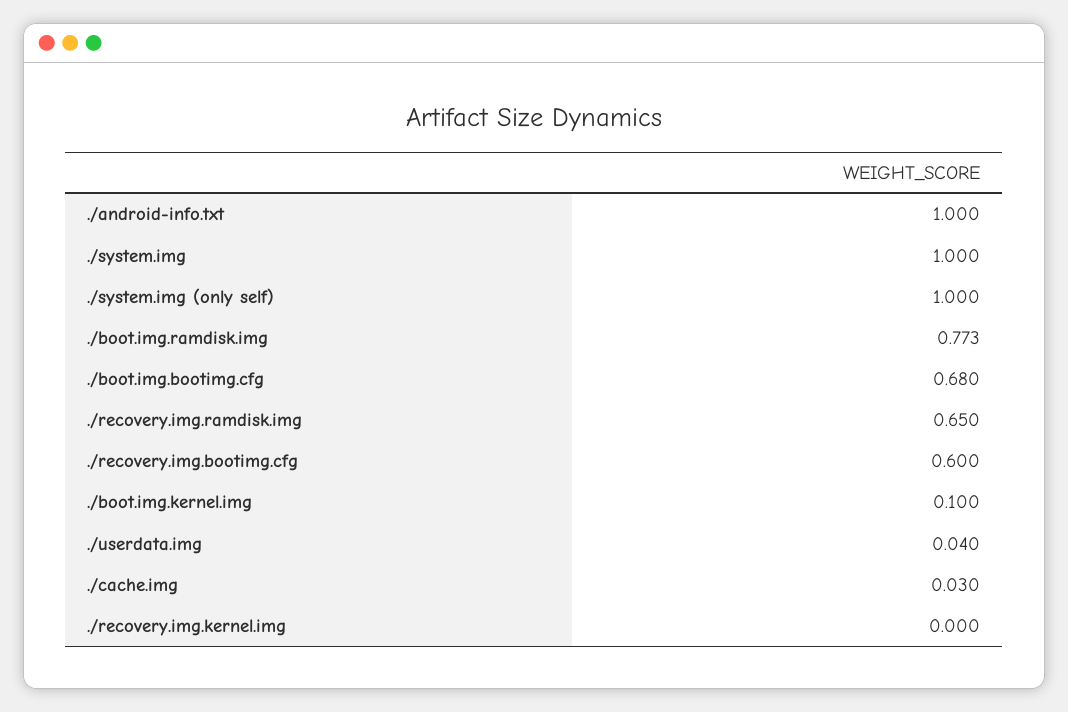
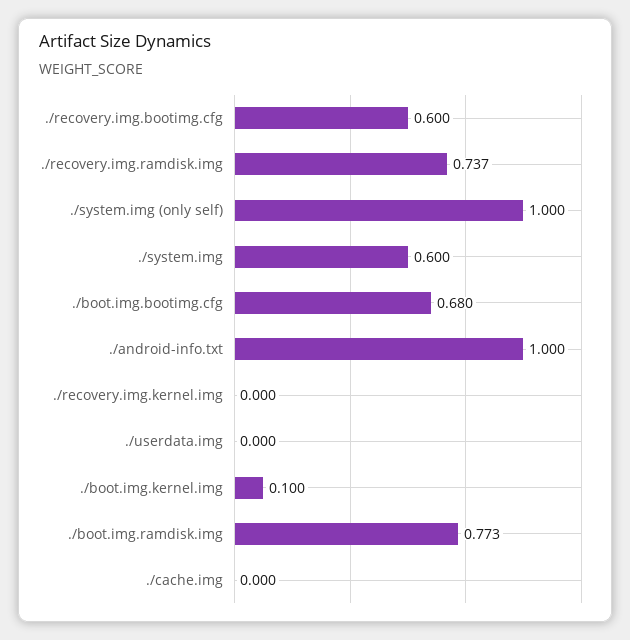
./system.img: 1 -> 0.6
./recovery.img.ramdisk.img: 0.65 -> 0.737
./userdata.img: 0.04 -> 0
./cache.img: 0.03 -> 0

